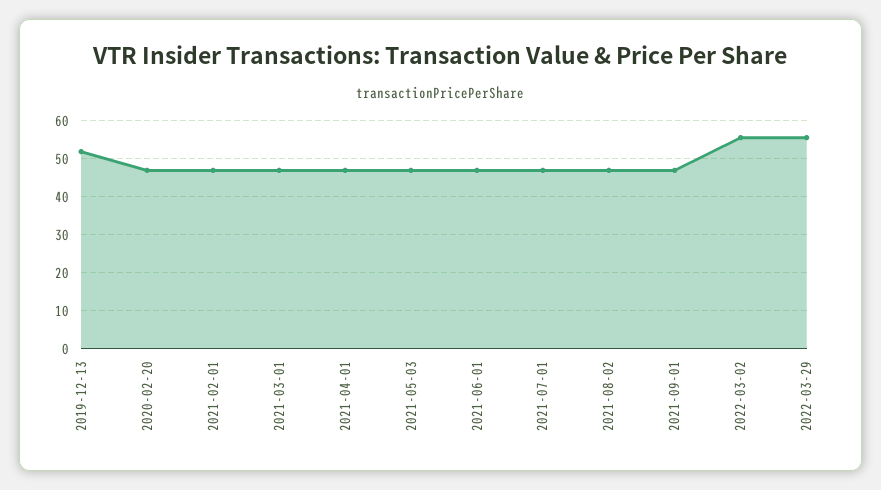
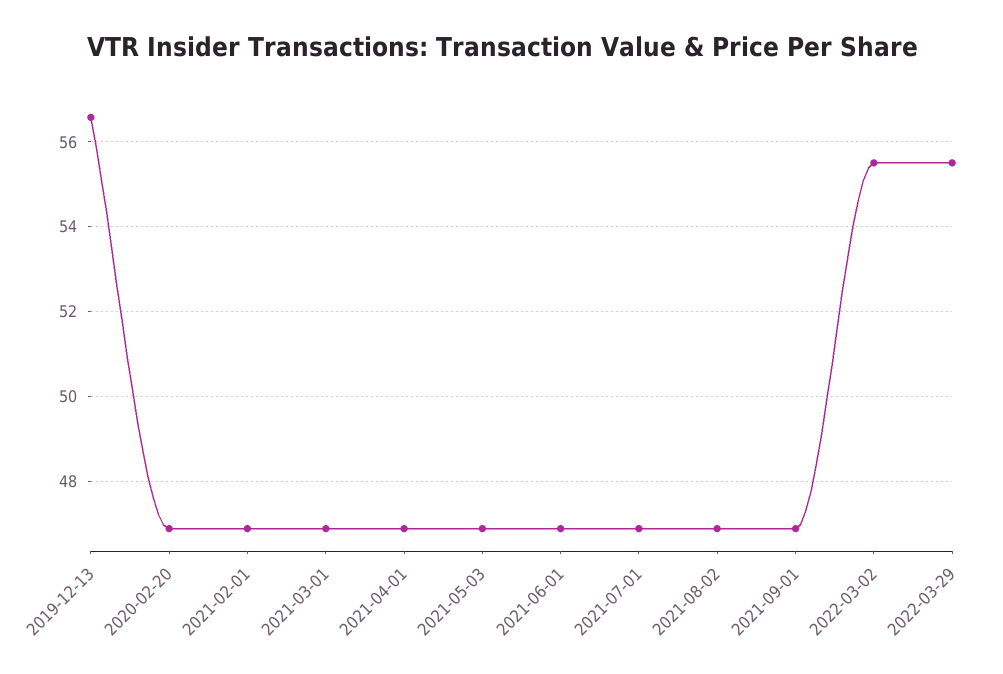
2019-12-13: 52 -> 56.6

